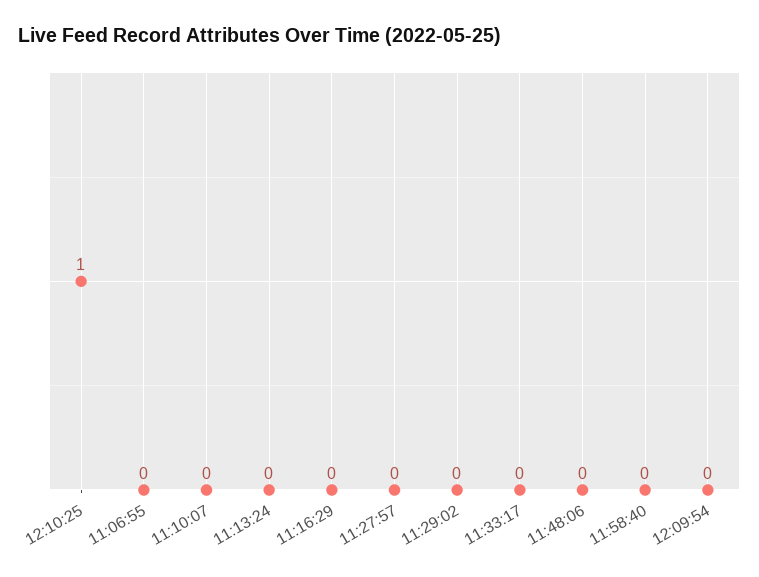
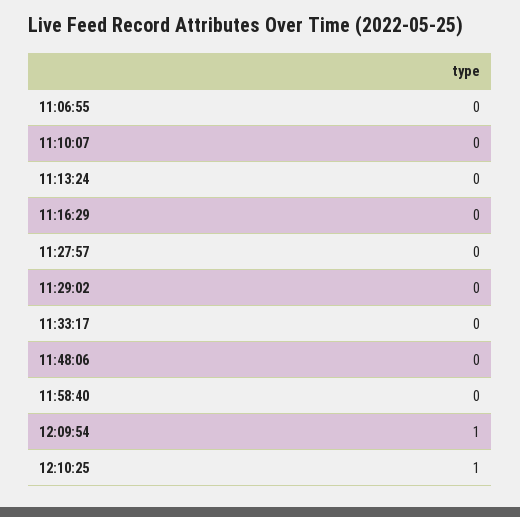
12:09:54: 0 -> 1

